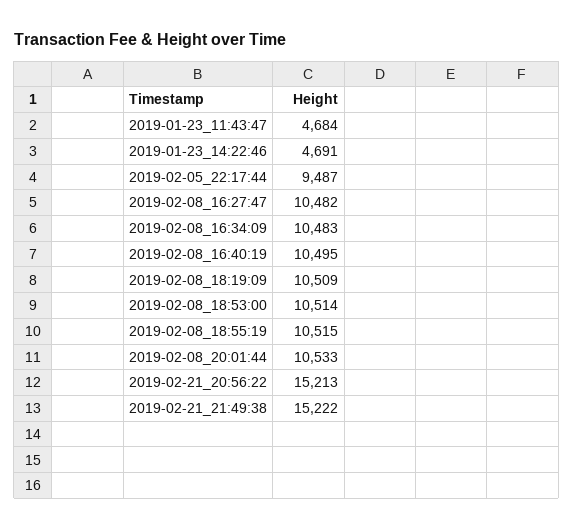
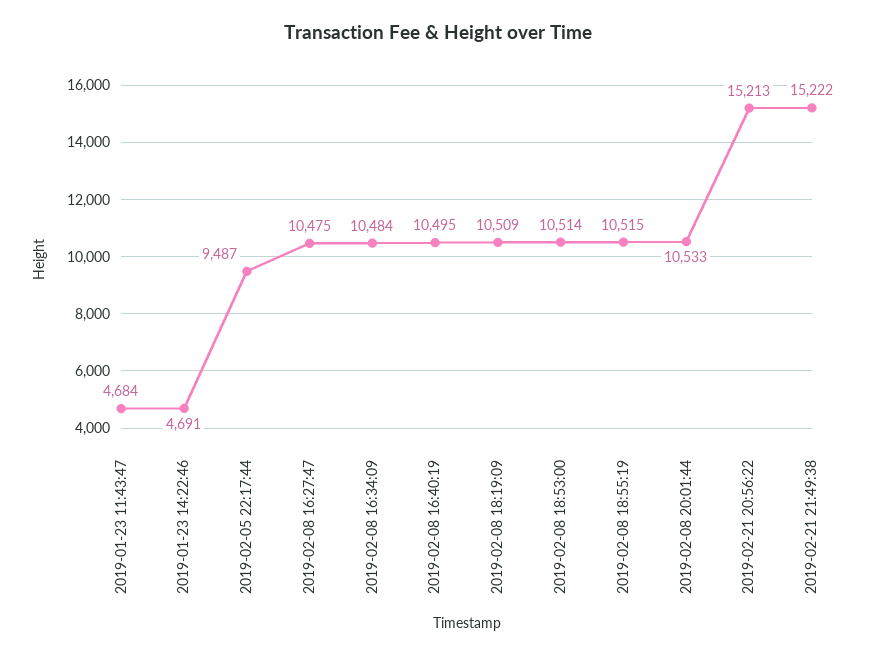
2019-02-08_16:27:47: 10482 -> 10475
2019-02-08_16:34:09: 10483 -> 10484

